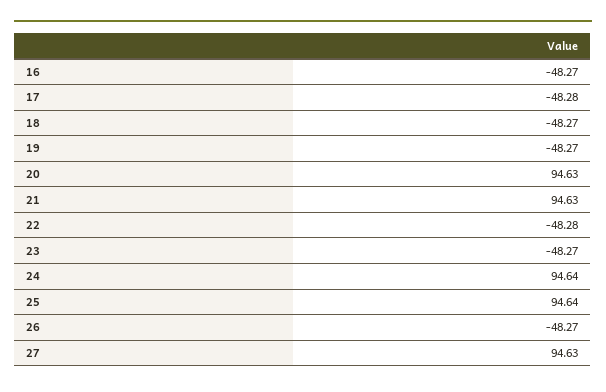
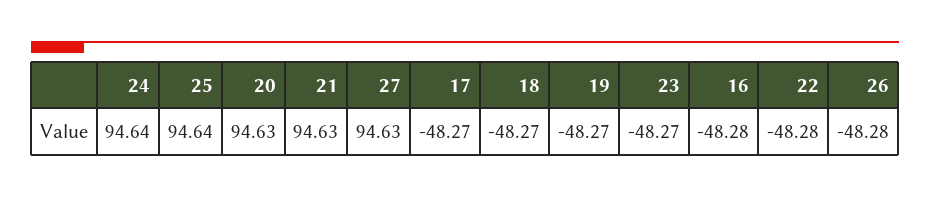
16: -48.27 -> -48.28
17: -48.28 -> -48.27
26: -48.27 -> -48.28

